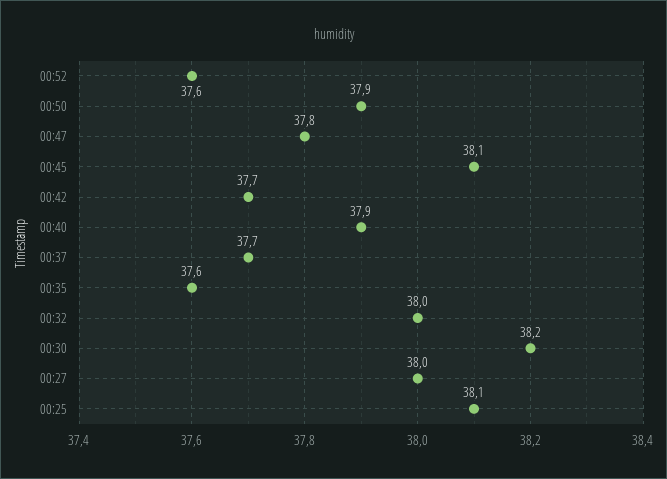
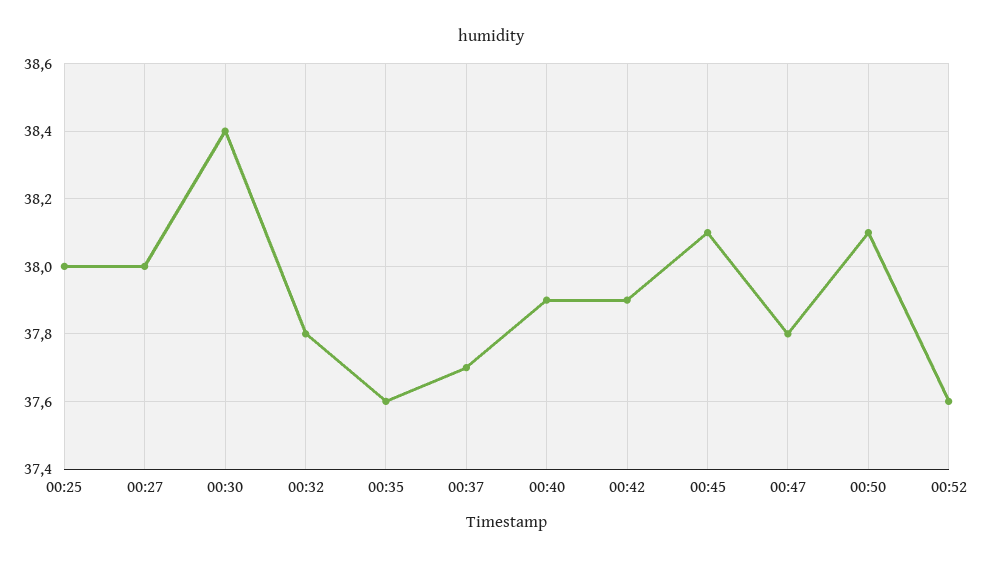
00:50: 37.9 -> 38.1
00:42: 37.7 -> 37.9
00:32: 38 -> 37.8
00:30: 38.2 -> 38.4
00:25: 38.1 -> 38

